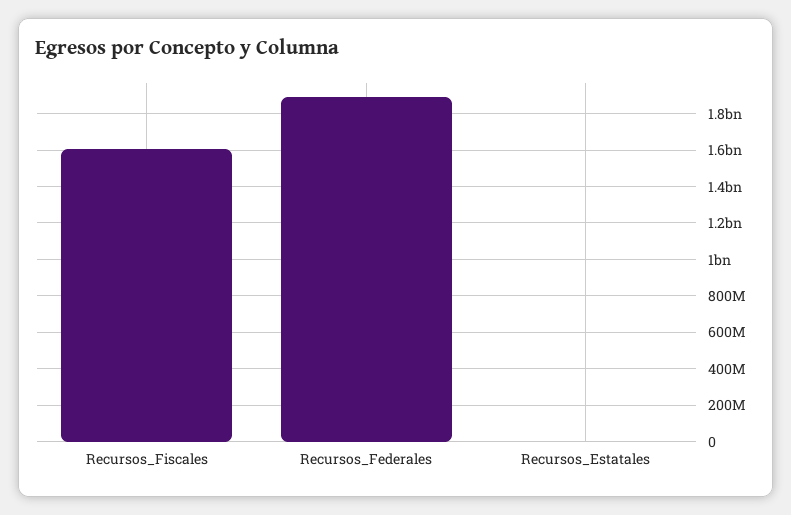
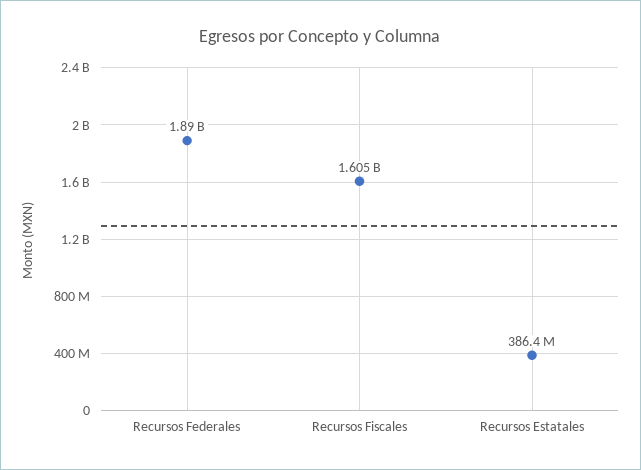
Recursos_Estatales: 0 -> 386400000

